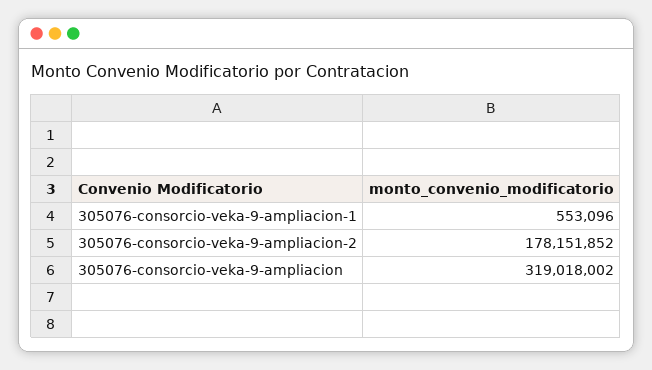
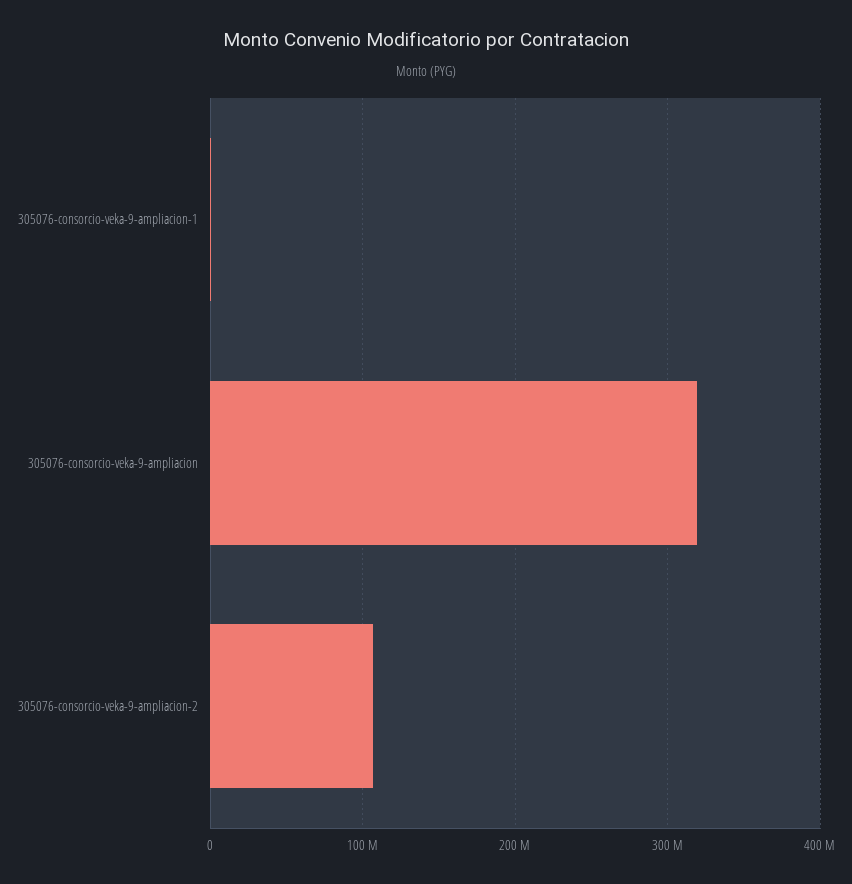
305076-consorcio-veka-9-ampliacion-2: 178151852 -> 110000000

